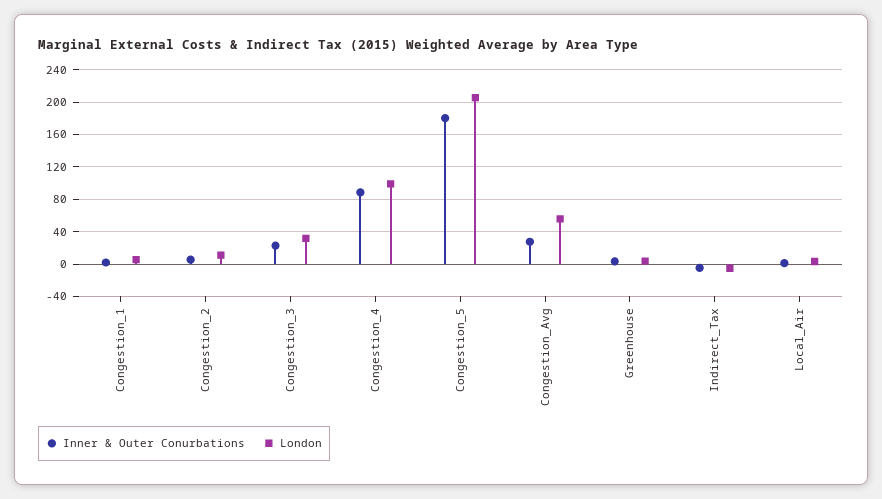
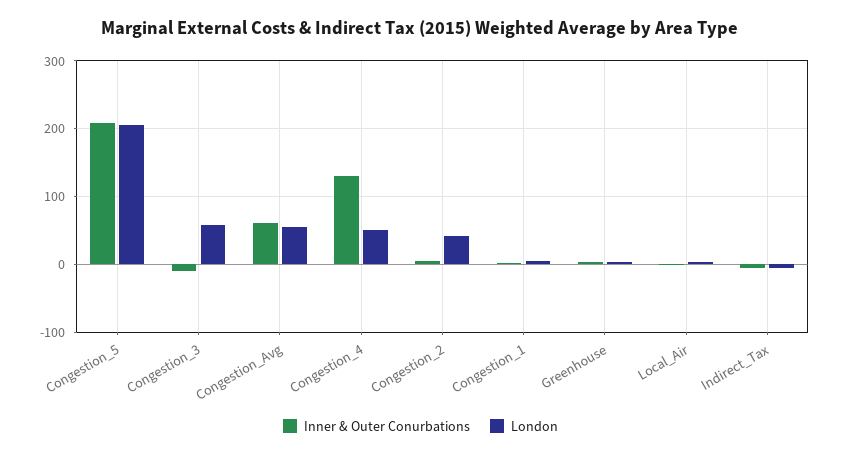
London, Congestion_2: 10 -> 40
Inner & Outer Conurbations, Congestion_3: 20 -> -10
London, Congestion_3: 30 -> 60
Inner & Outer Conurbations, Congestion_4: 90 -> 130
London, Congestion_4: 100 -> 50
Inner & Outer Conurbations, Congestion_5: 180 -> 210
Inner & Outer Conurbations, Congestion_Avg: 30 -> 60

